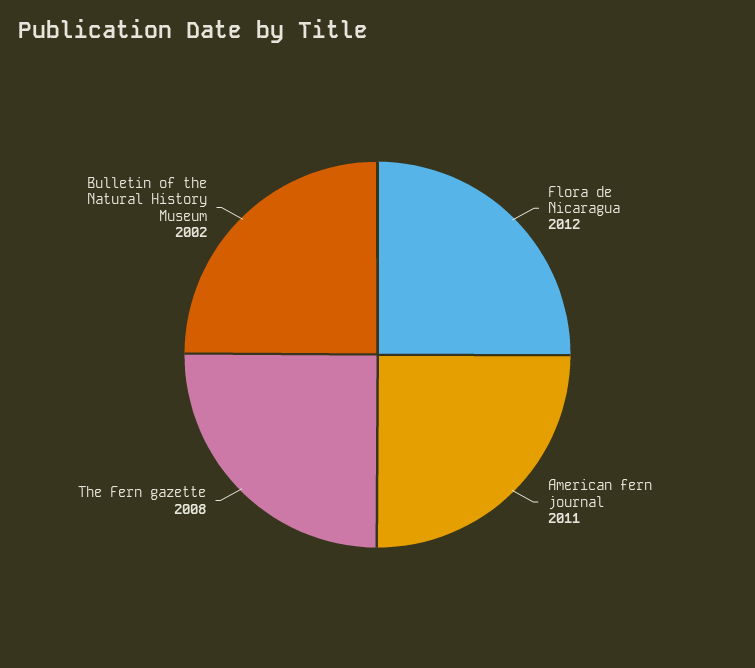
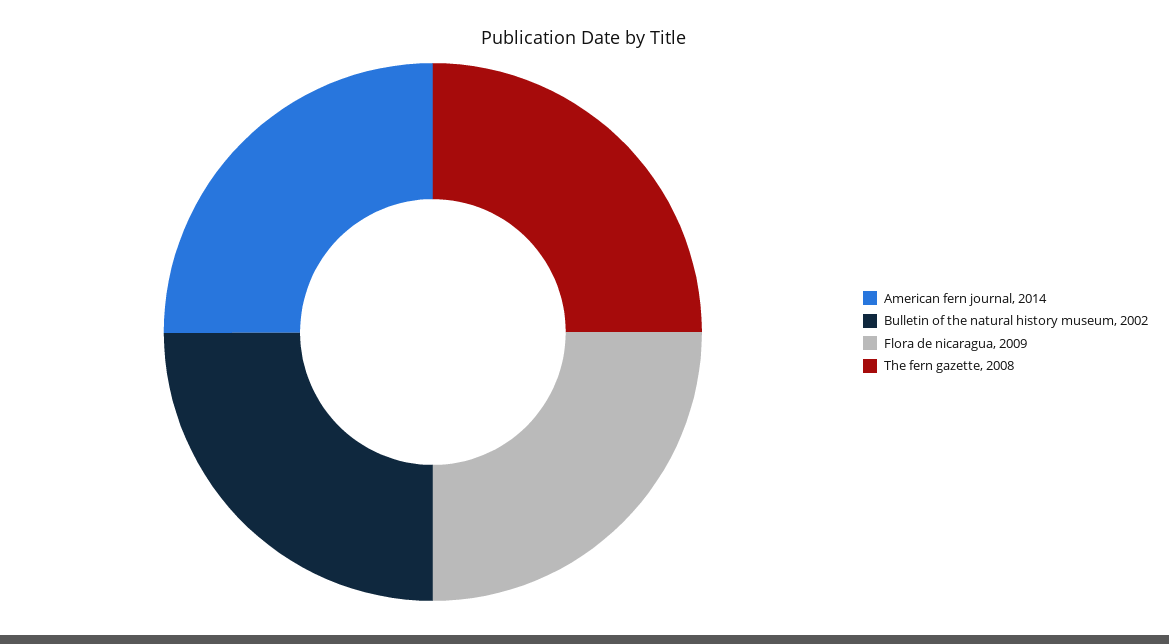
Flora de Nicaragua: 2012 -> 2009
American fern journal: 2011 -> 2014

